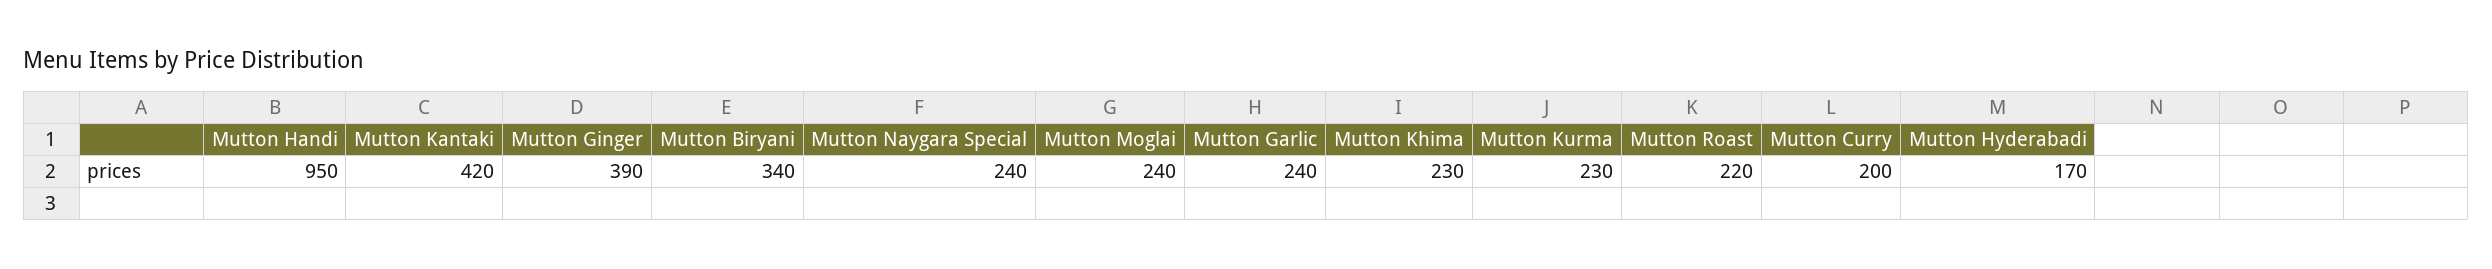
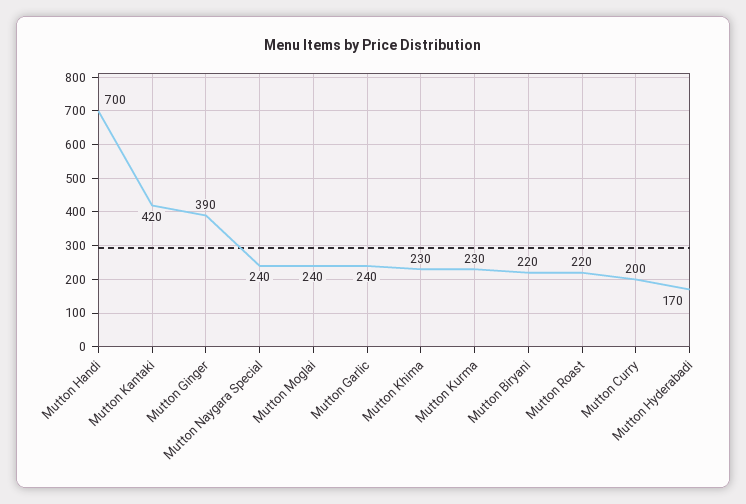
Mutton Handi: 950 -> 700
Mutton Biryani: 340 -> 220

